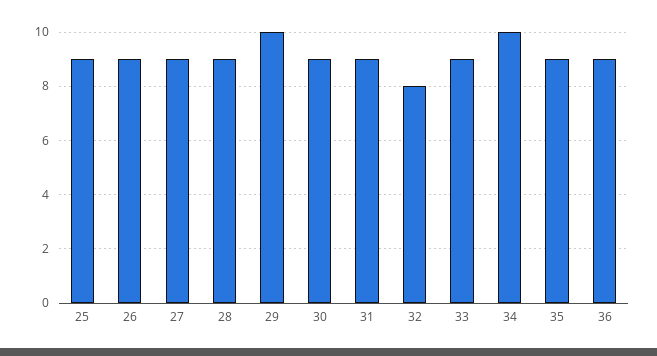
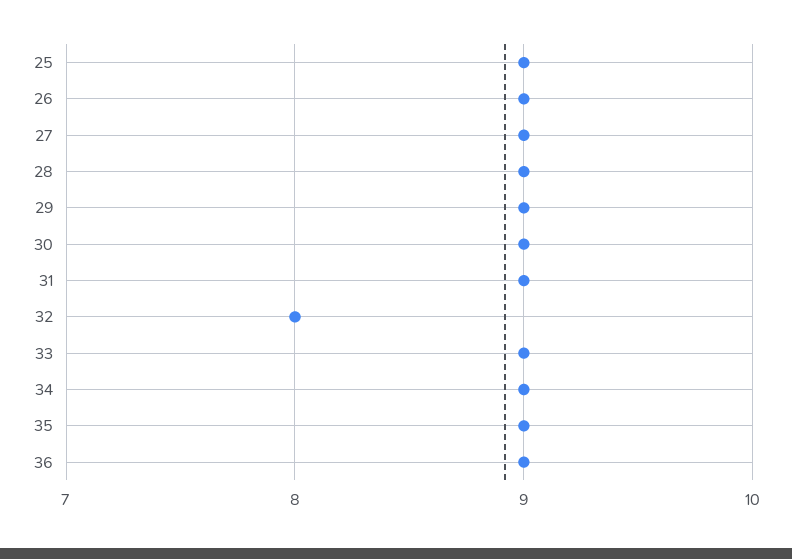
29: 10 -> 9
34: 10 -> 9

